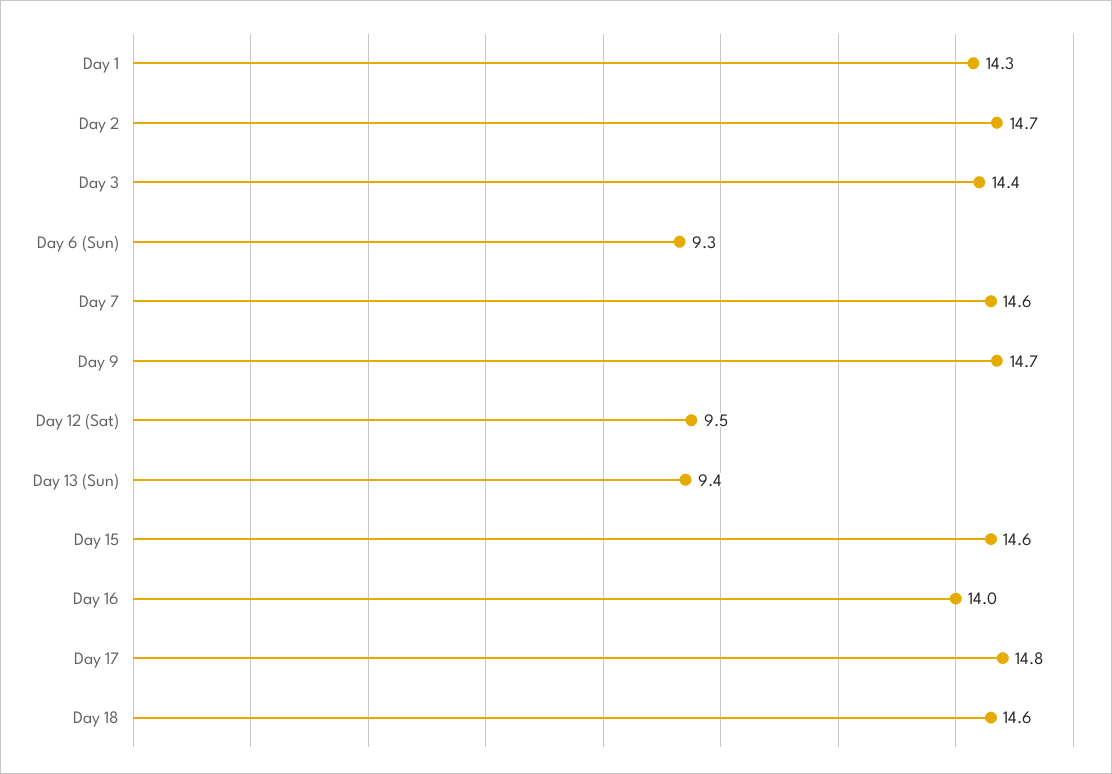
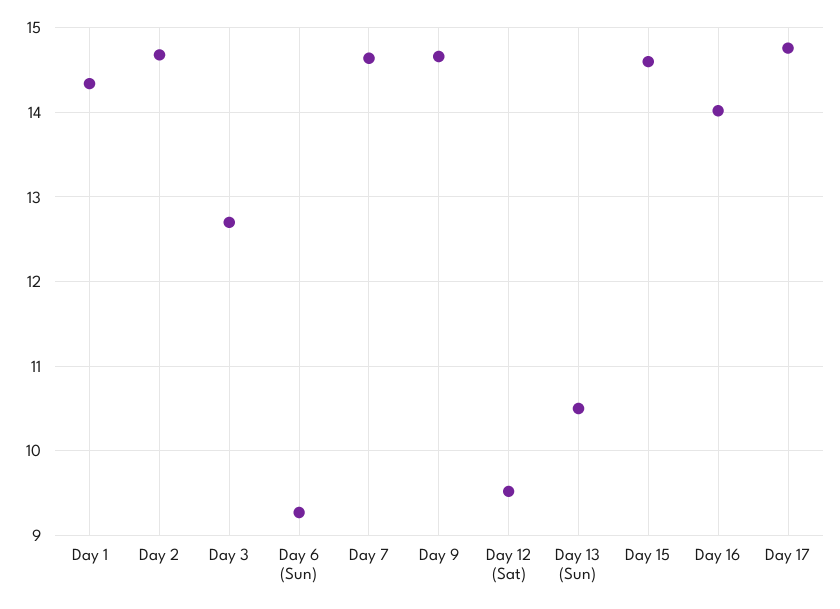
Day 3: 14.4 -> 12.7
Day 13 (Sun): 9.4 -> 10.5
Day 18: 14.6 -> none

